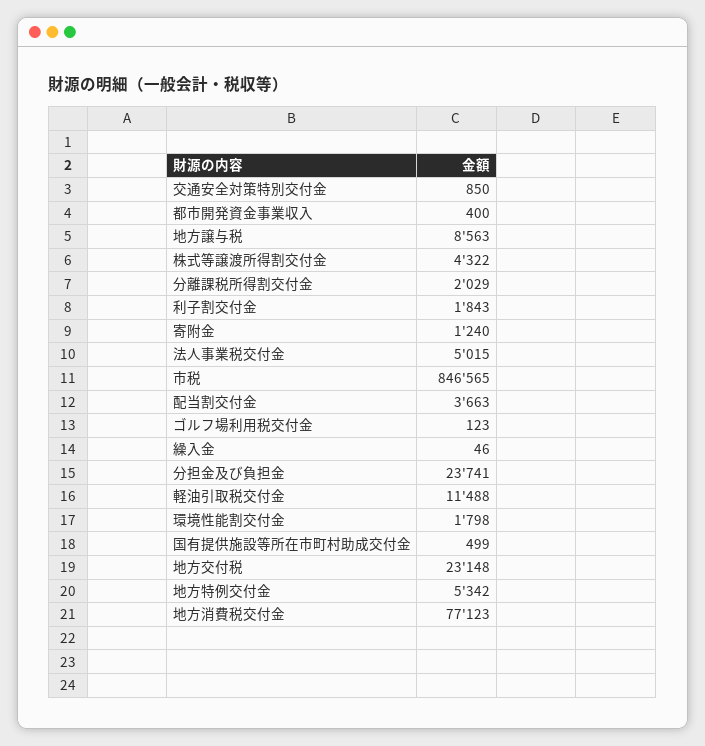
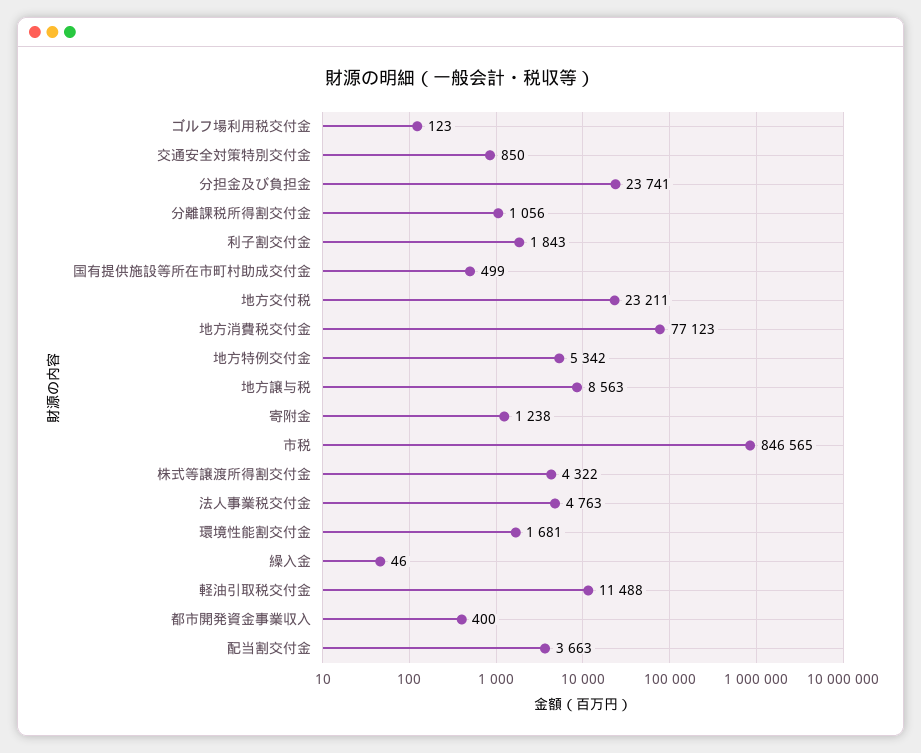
分離課税所得割交付金: 2029 -> 1056
寄附金: 1240 -> 1238
法人事業税交付金: 5015 -> 4763
環境性能割交付金: 1798 -> 1681
地方交付税: 23148 -> 23211

